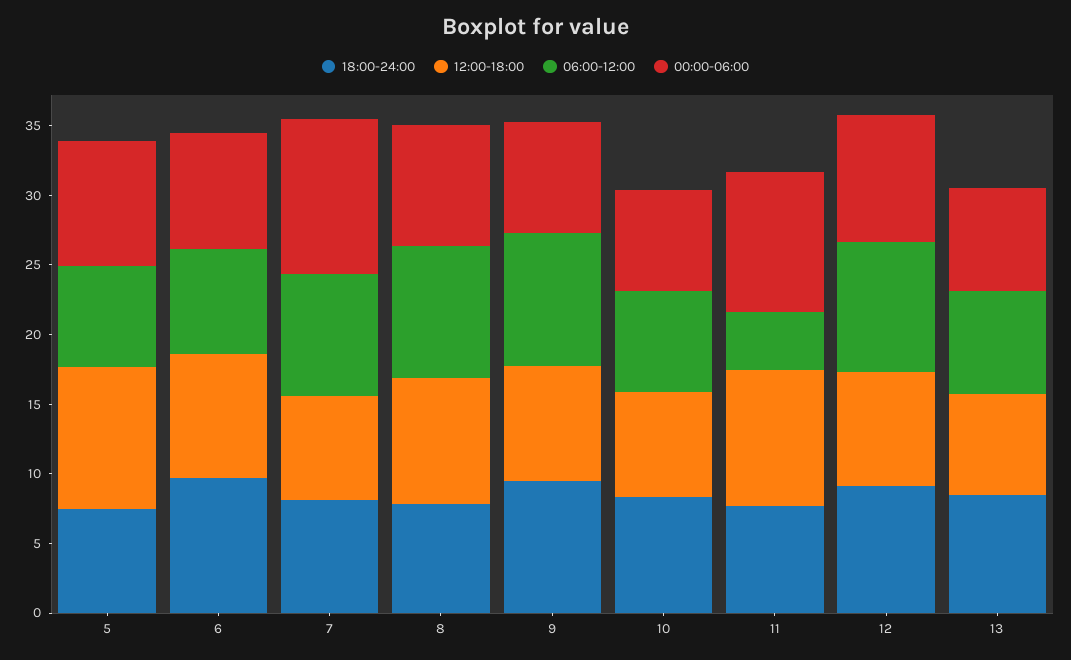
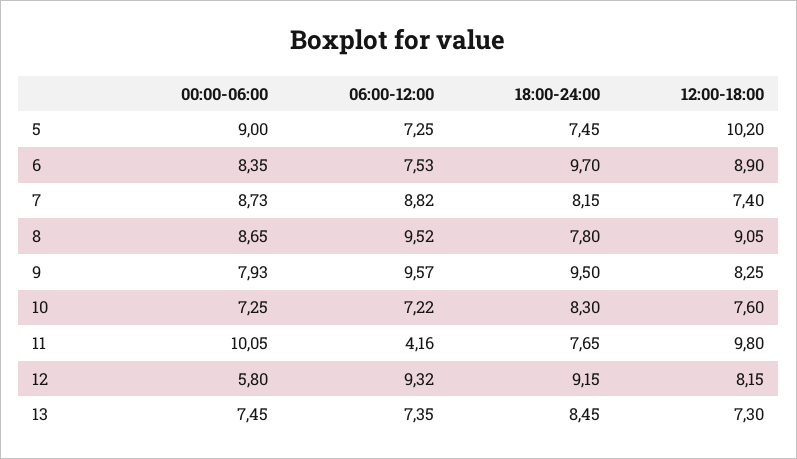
00:00-06:00, 7: 11 -> 8.73
00:00-06:00, 12: 9 -> 5.8

